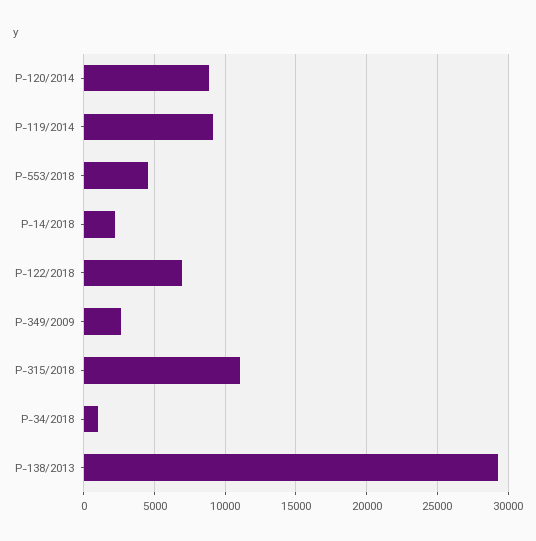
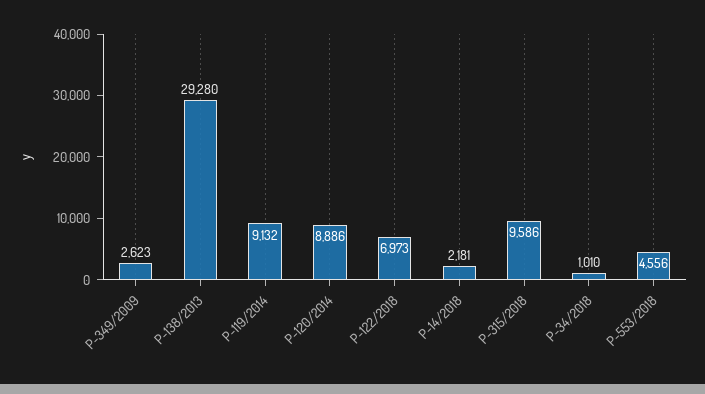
P-315/2018: 11000 -> 9586

